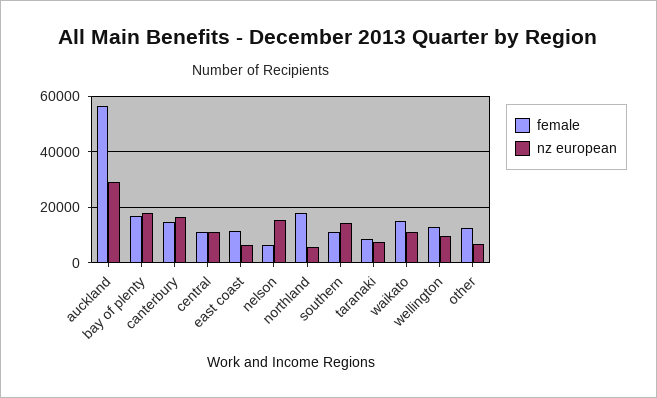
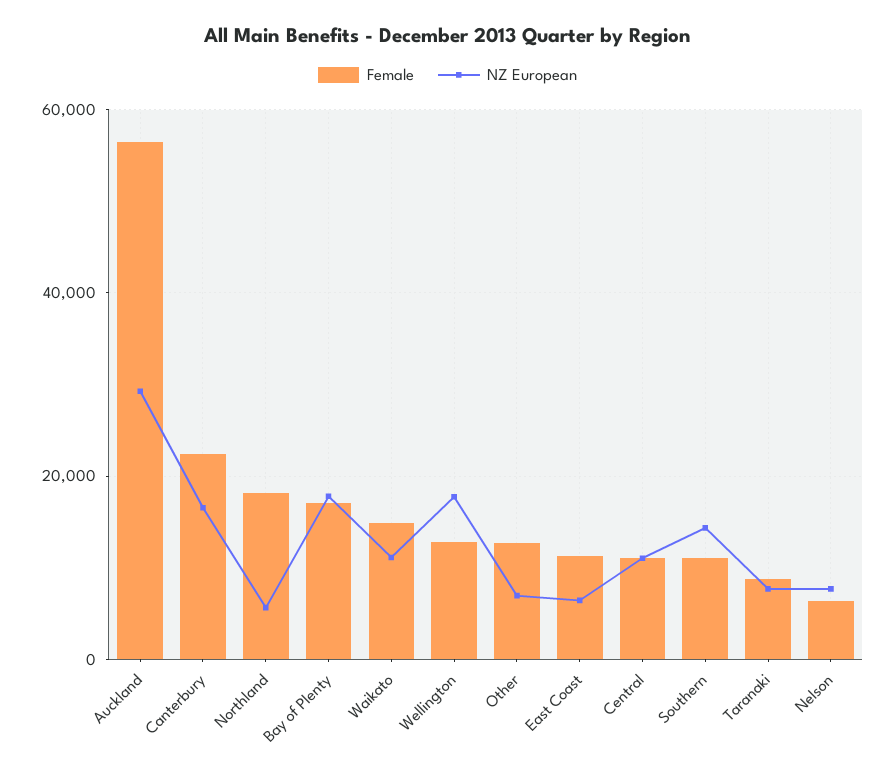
female, canterbury: 15000 -> 22000
nz european, nelson: 15000 -> 8000
nz european, wellington: 10000 -> 18000

